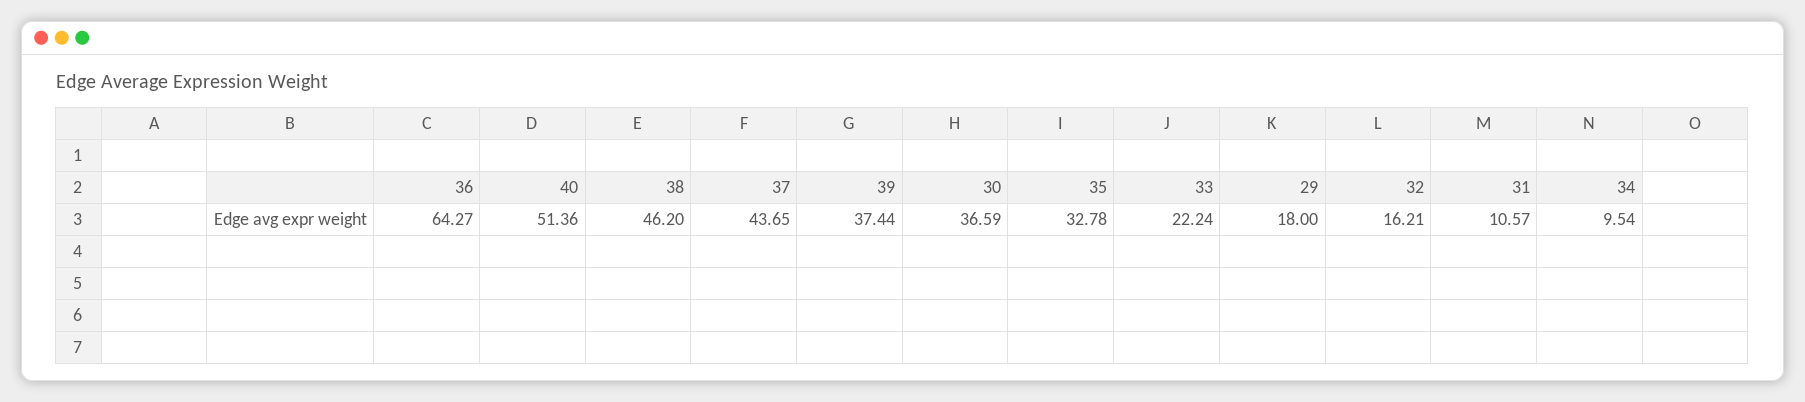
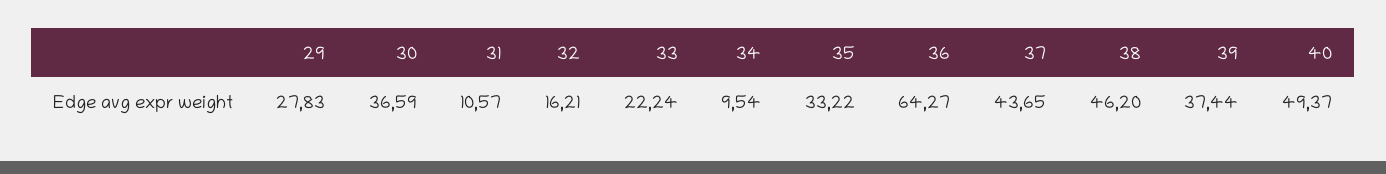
40: 51.36 -> 49.37
35: 32.78 -> 33.22
29: 18 -> 27.83

